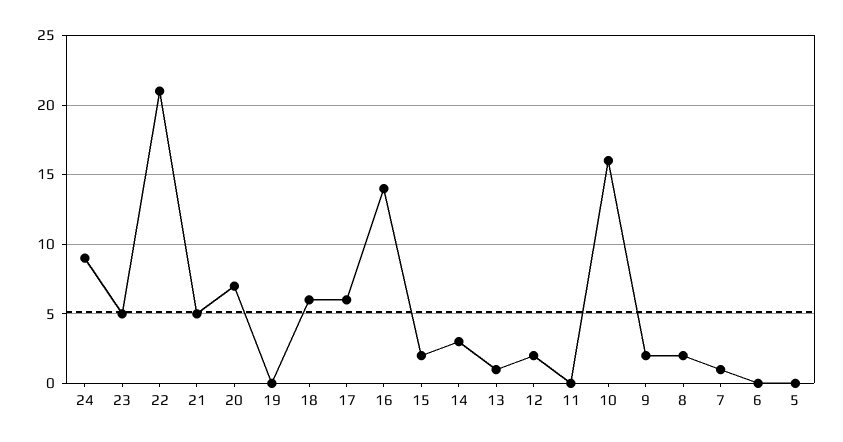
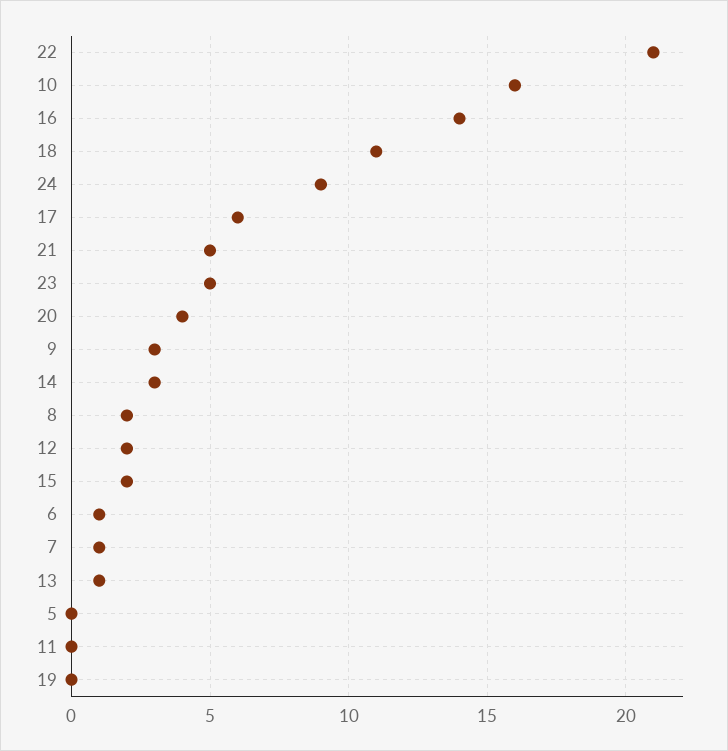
20: 7 -> 4
18: 6 -> 11
9: 2 -> 3
6: 0 -> 1

